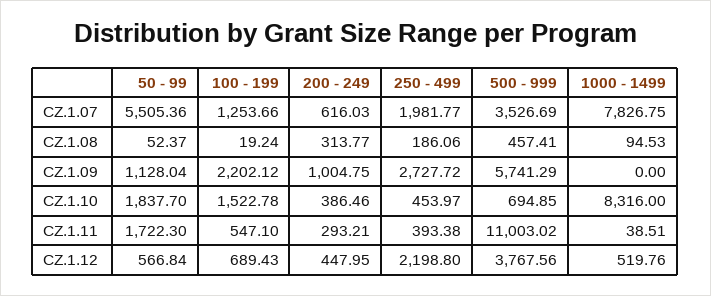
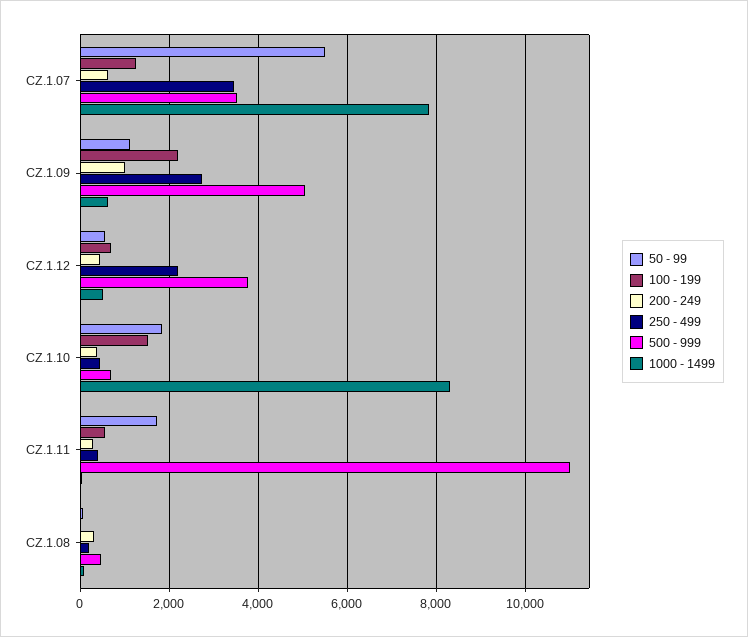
250 - 499, CZ.1.07: 1981.77 -> 3400
500 - 999, CZ.1.09: 5741.29 -> 5000
1000 - 1499, CZ.1.09: 0 -> 600

